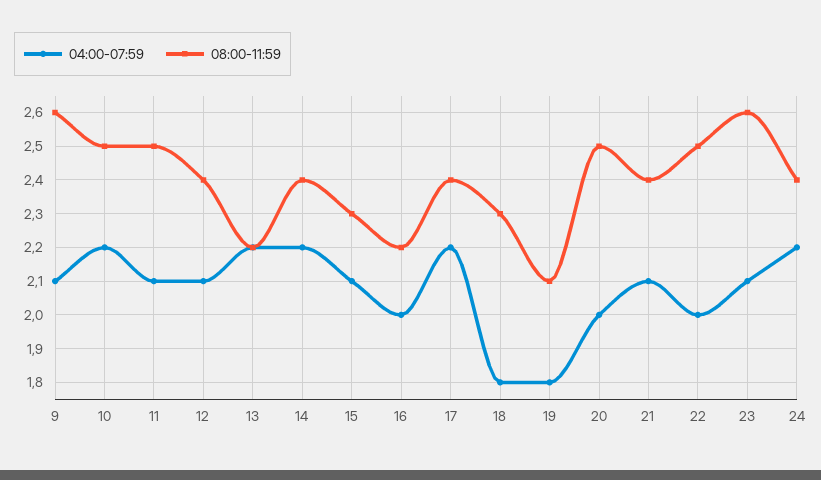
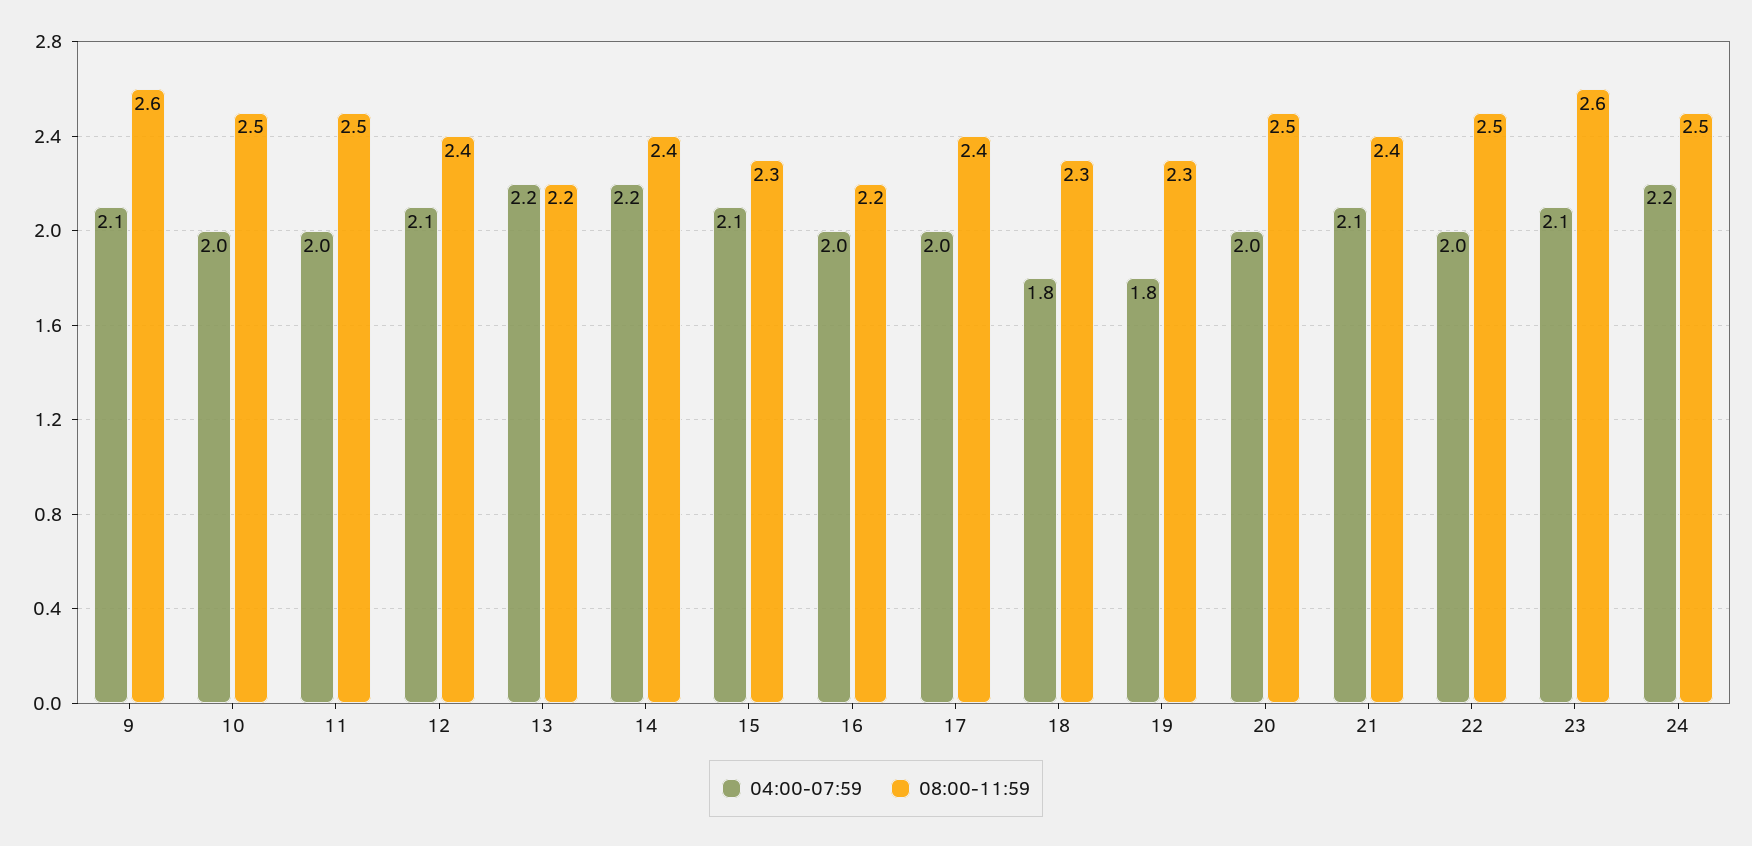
04:00-07:59, 10: 2.2 -> 2
04:00-07:59, 11: 2.1 -> 2
04:00-07:59, 17: 2.2 -> 2
08:00-11:59, 19: 2.1 -> 2.3
08:00-11:59, 24: 2.4 -> 2.5

